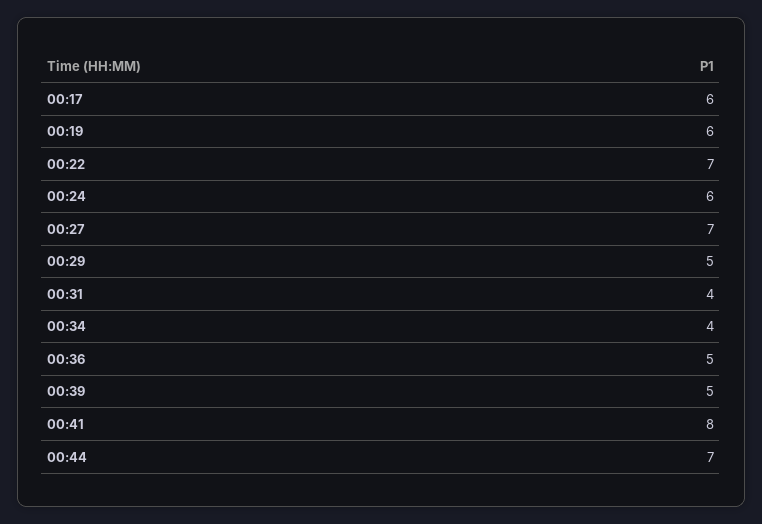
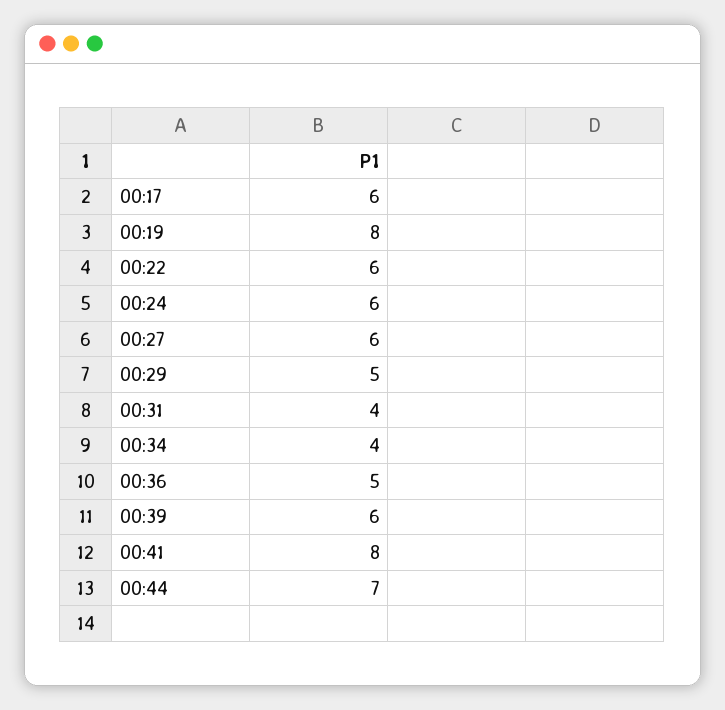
00:19: 6 -> 8
00:22: 7 -> 6
00:27: 7 -> 6
00:39: 5 -> 6

